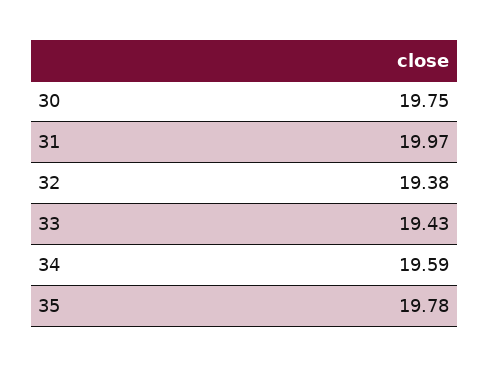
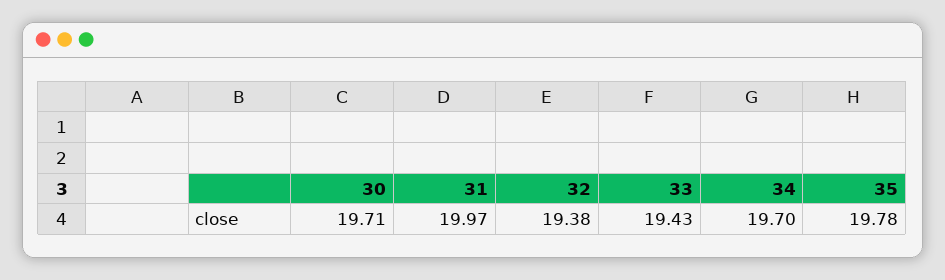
30: 19.75 -> 19.71
34: 19.59 -> 19.7

